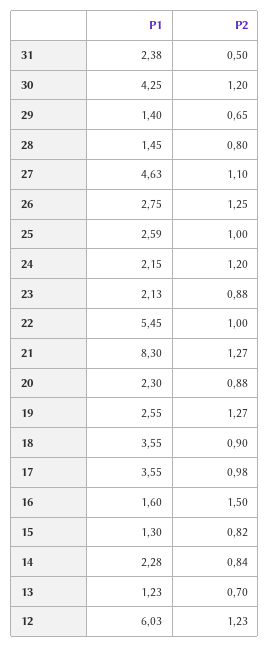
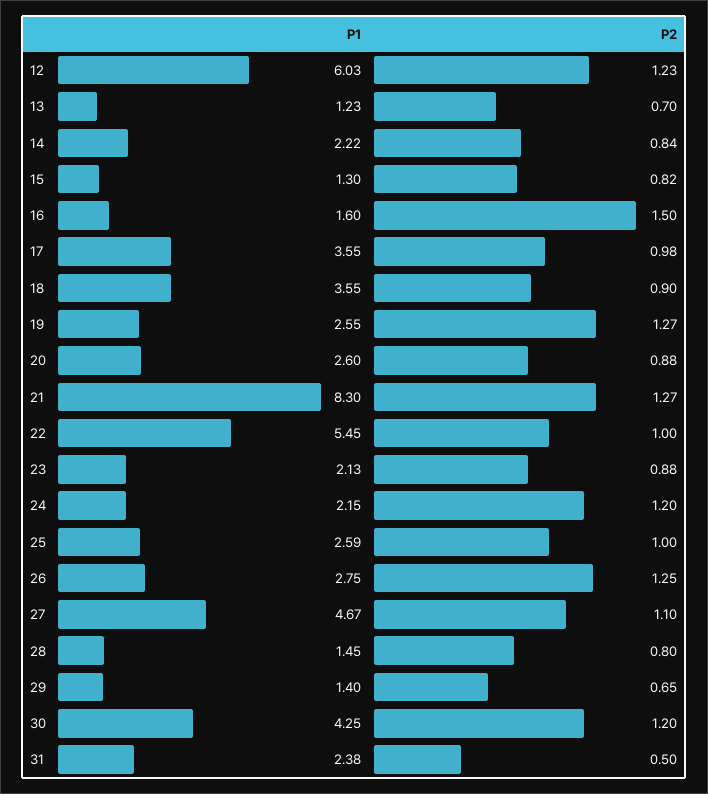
P1, 27: 4.63 -> 4.67
P1, 20: 2.3 -> 2.6
P1, 14: 2.28 -> 2.22

